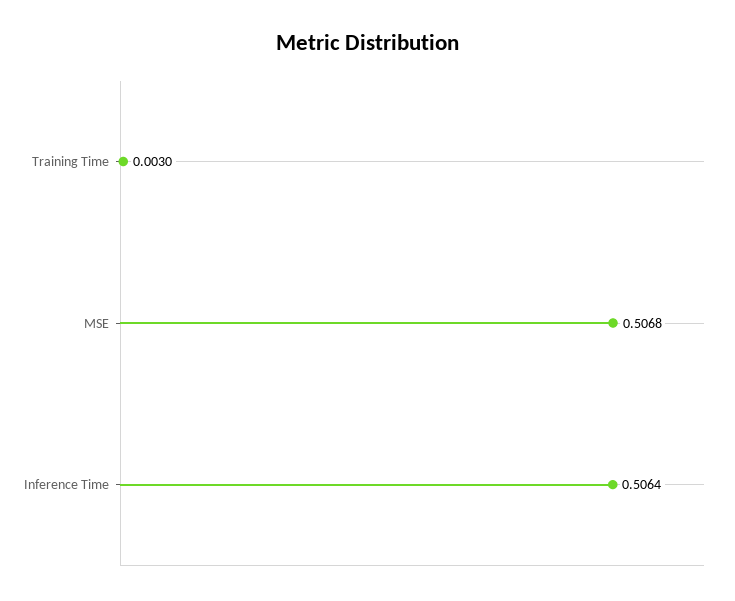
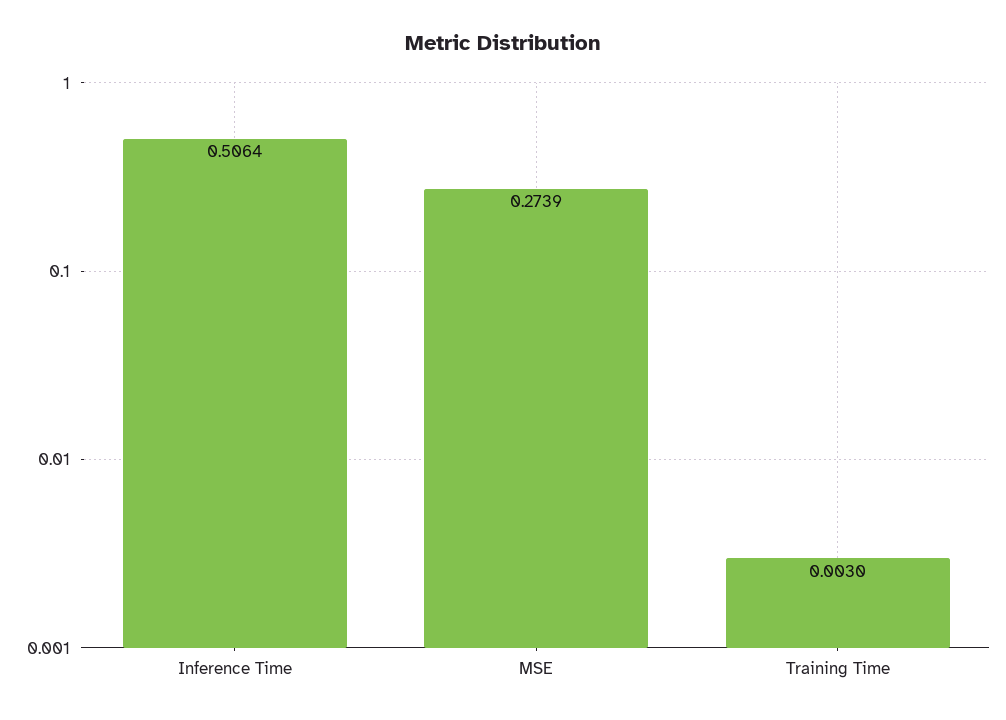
MSE: 0.5068 -> 0.2739

